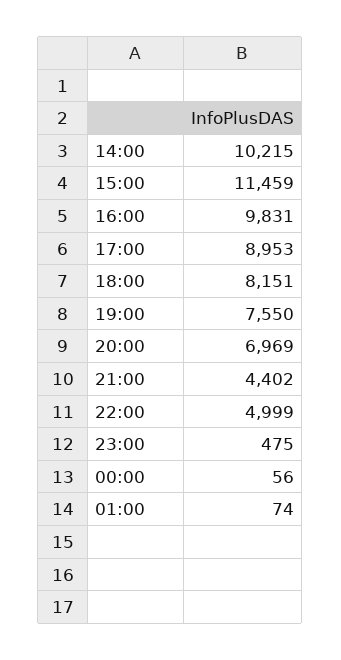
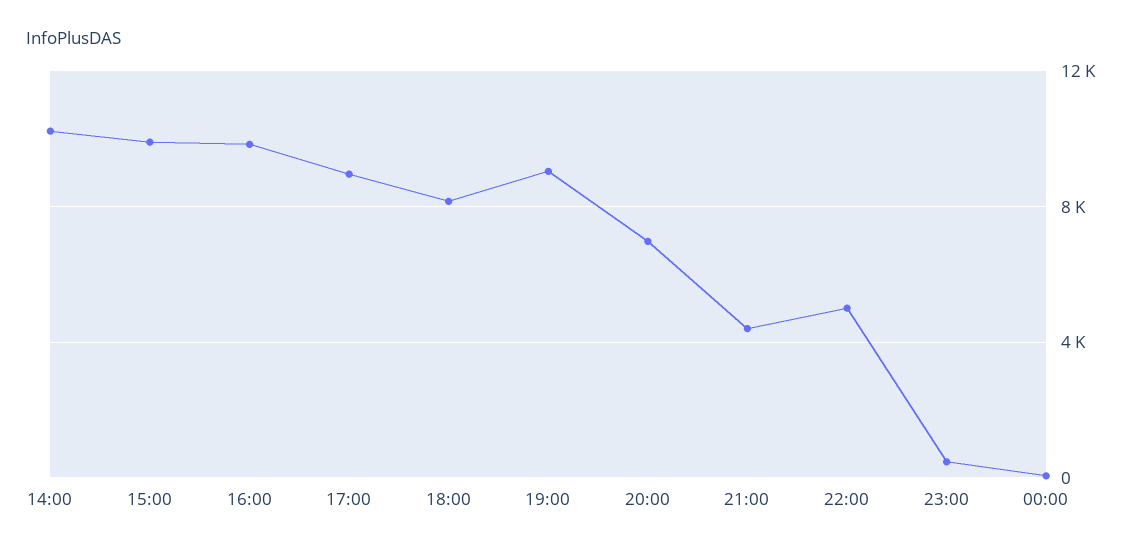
15:00: 11459 -> 10000
19:00: 7550 -> 9000
01:00: 74 -> none

